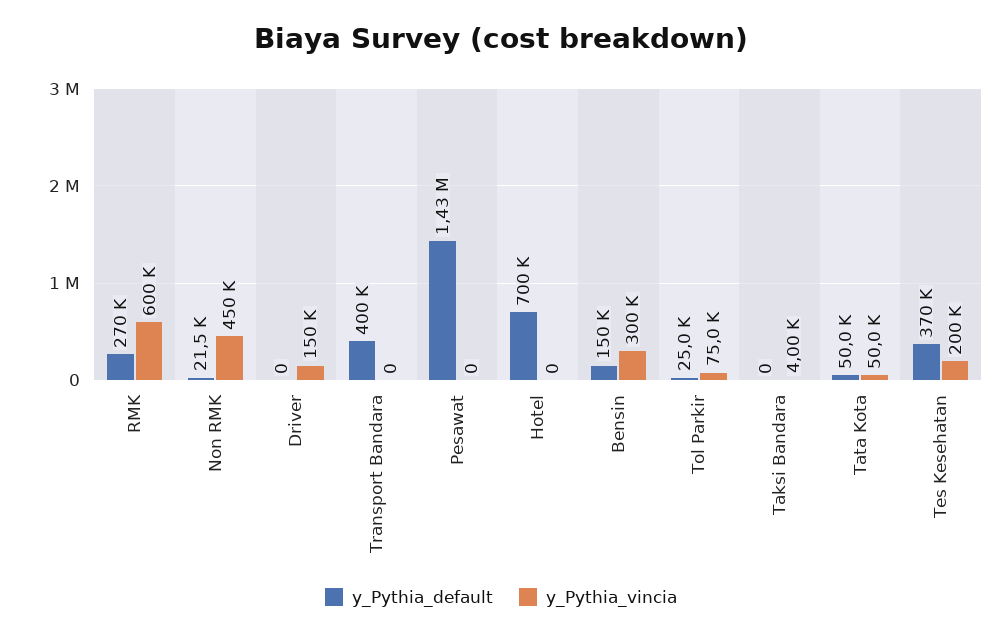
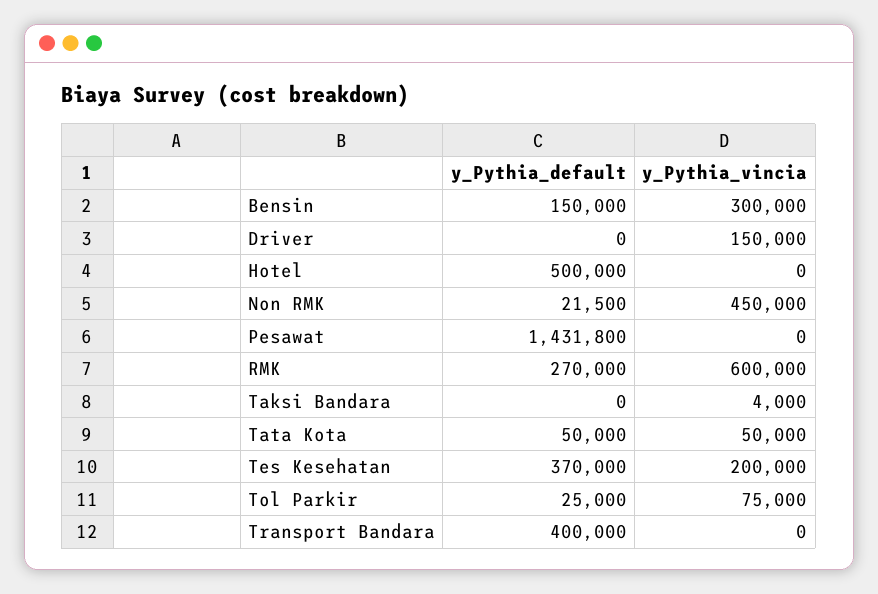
y_Pythia_default, Hotel: 700000 -> 500000

